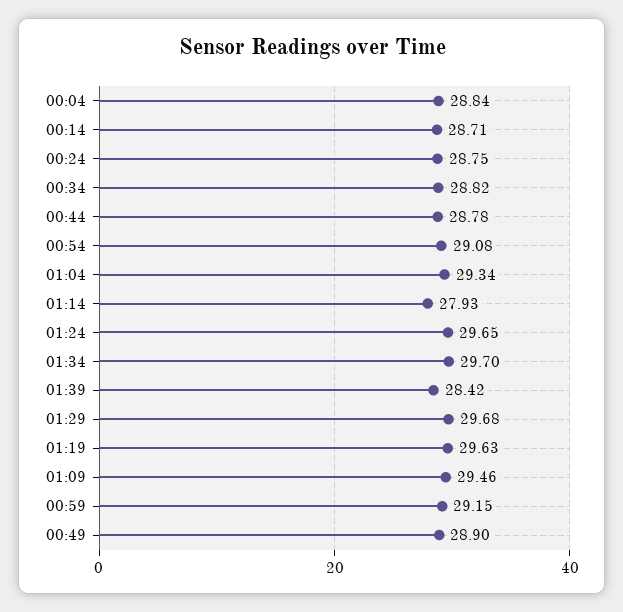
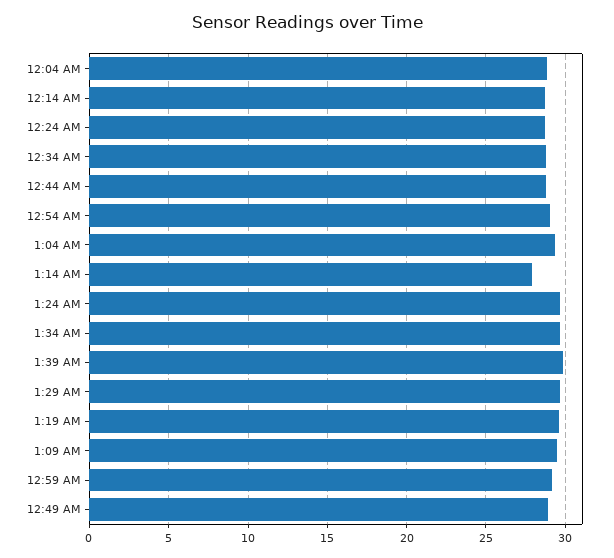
01:39: 28.42 -> 30

